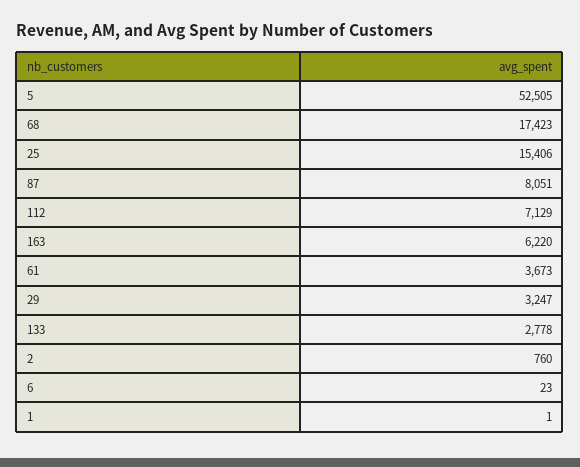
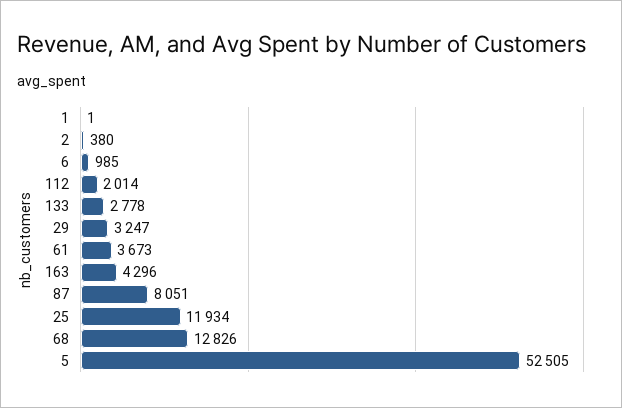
68: 17423 -> 12826
25: 15406 -> 11934
112: 7129 -> 2014
163: 6220 -> 4296
2: 760 -> 380
6: 23 -> 985

